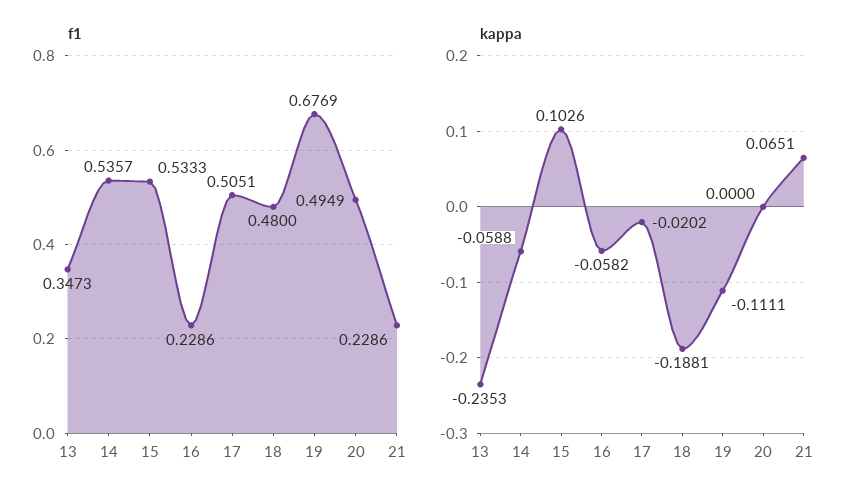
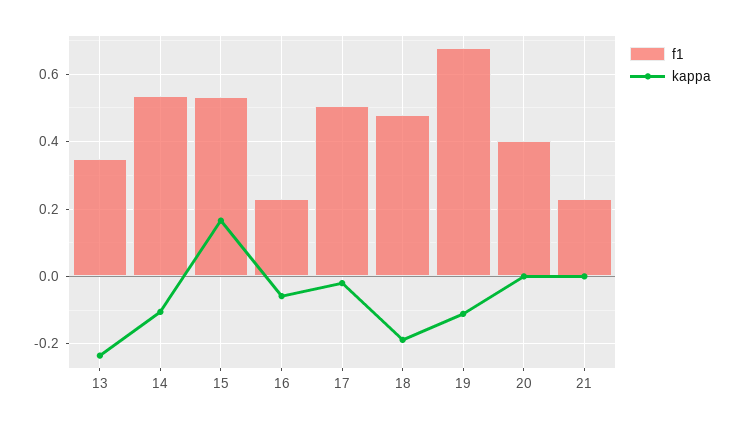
f1, 20: 0.4949 -> 0.4
kappa, 14: -0.0588 -> -0.1
kappa, 15: 0.1026 -> 0.16
kappa, 21: 0.0651 -> 0

